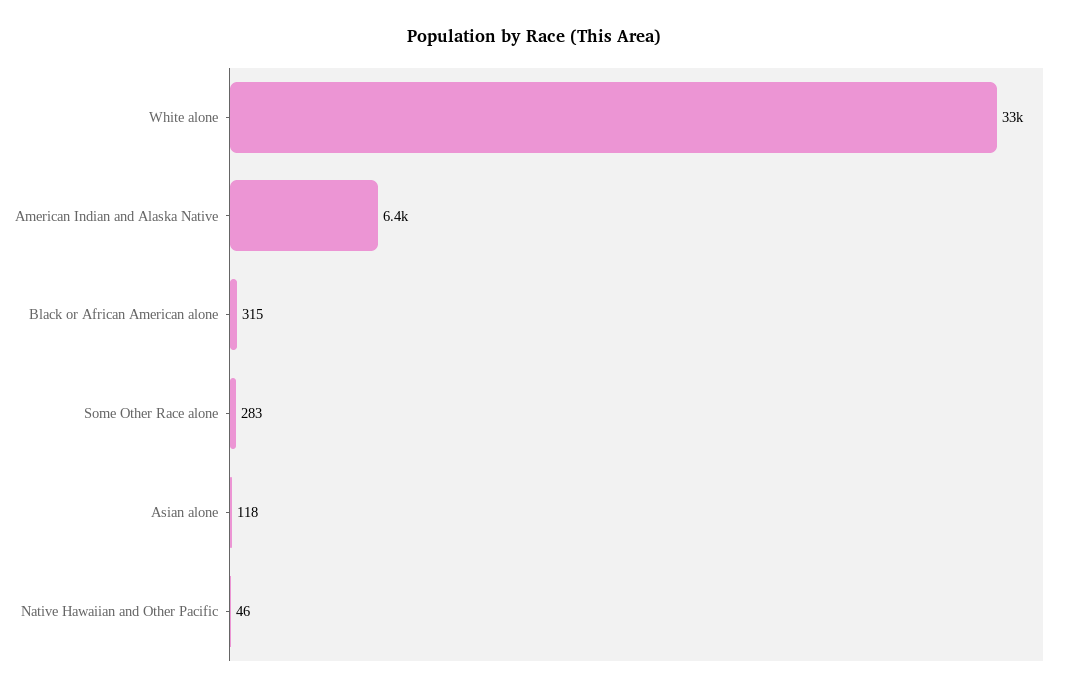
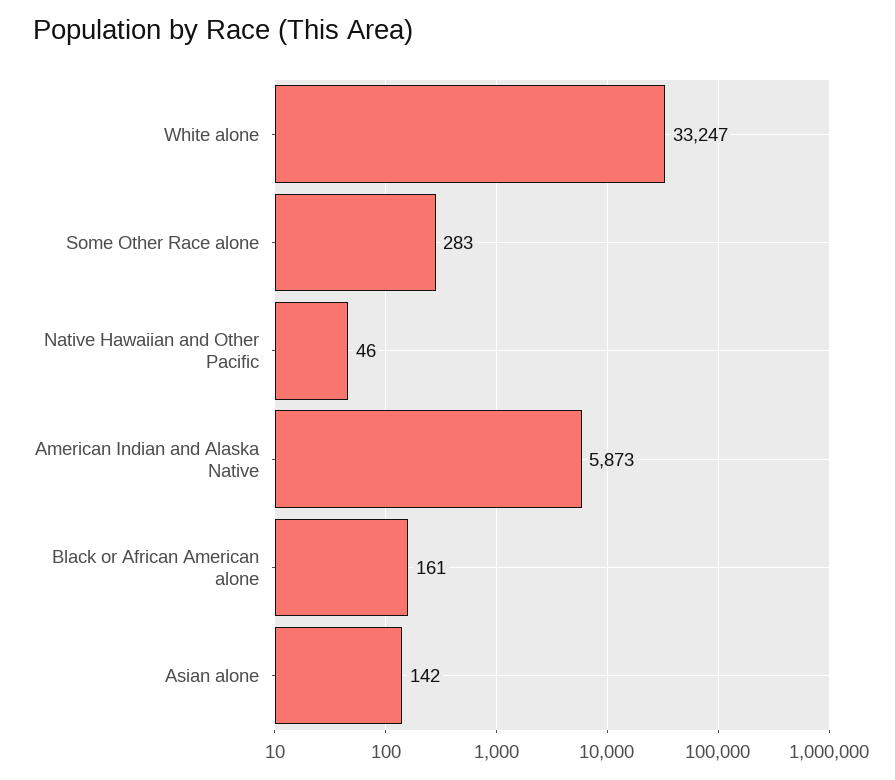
American Indian and Alaska Native: 6400 -> 5873
Black or African American alone: 315 -> 161
Asian alone: 118 -> 142

